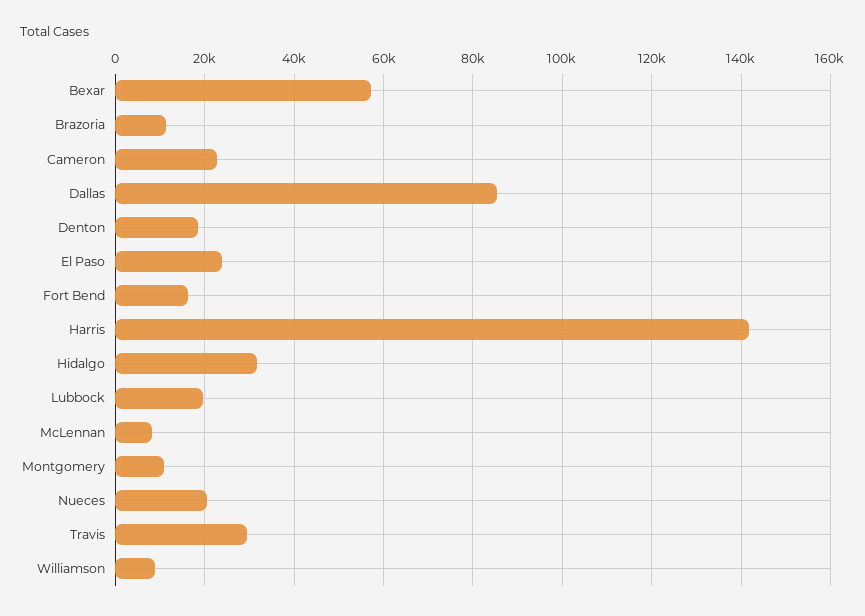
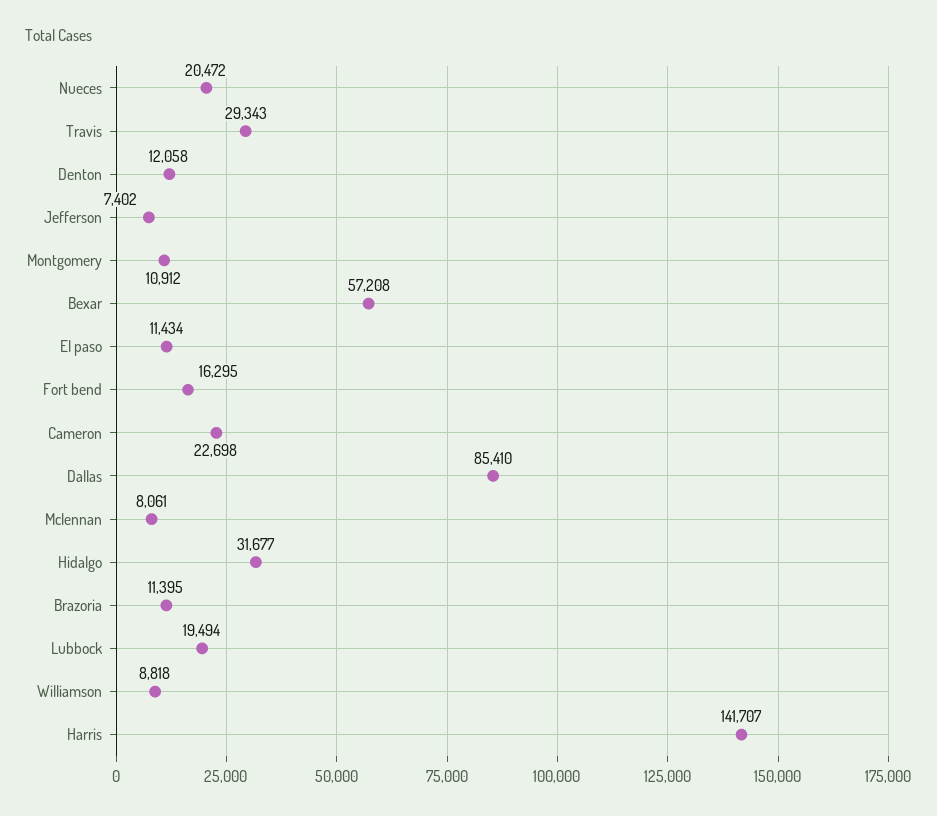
Denton: 18000 -> 12058
El Paso: 24000 -> 11434
Jefferson: none -> 7402

